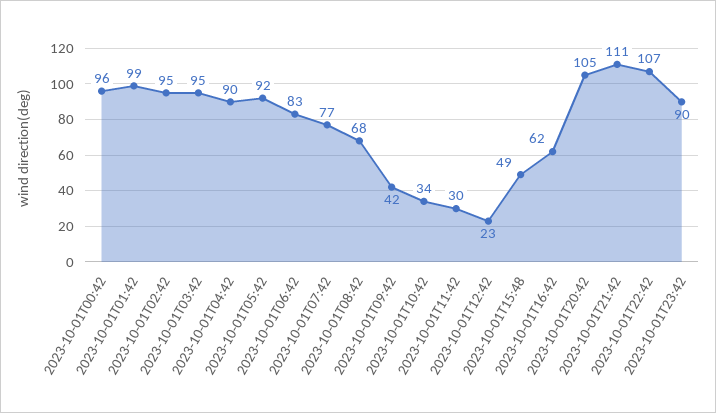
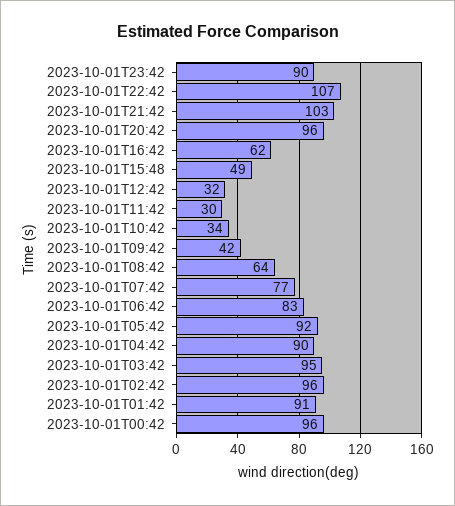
2023-10-01T01:42: 99 -> 91
2023-10-01T02:42: 95 -> 96
2023-10-01T08:42: 68 -> 64
2023-10-01T12:42: 23 -> 32
2023-10-01T20:42: 105 -> 96
2023-10-01T21:42: 111 -> 103

